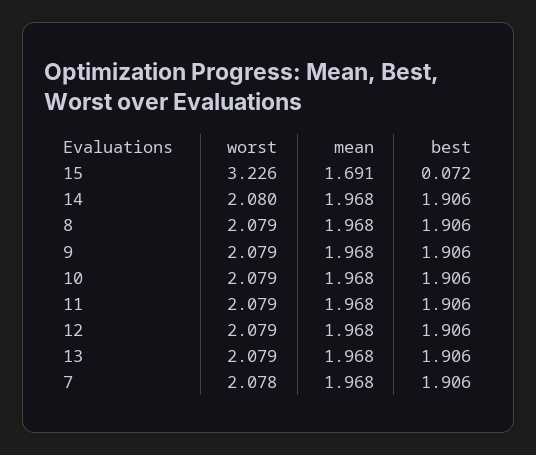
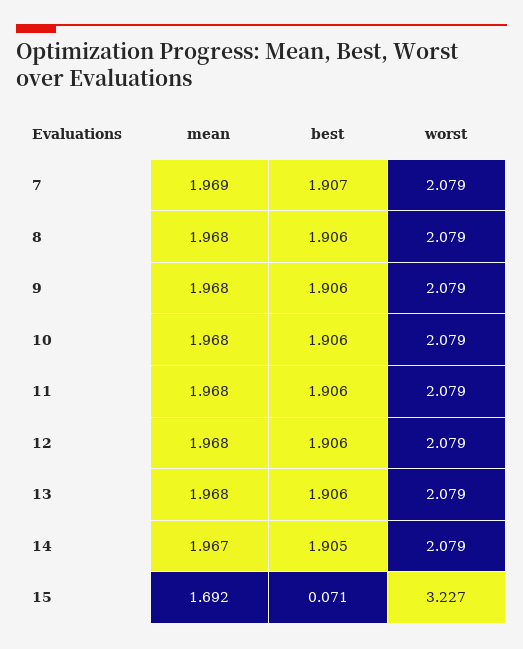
worst, 15: 3.226 -> 3.227
mean, 15: 1.691 -> 1.692
best, 15: 0.072 -> 0.071
worst, 14: 2.08 -> 2.079
mean, 14: 1.968 -> 1.967
best, 14: 1.906 -> 1.905
worst, 7: 2.078 -> 2.079
mean, 7: 1.968 -> 1.969
best, 7: 1.906 -> 1.907

